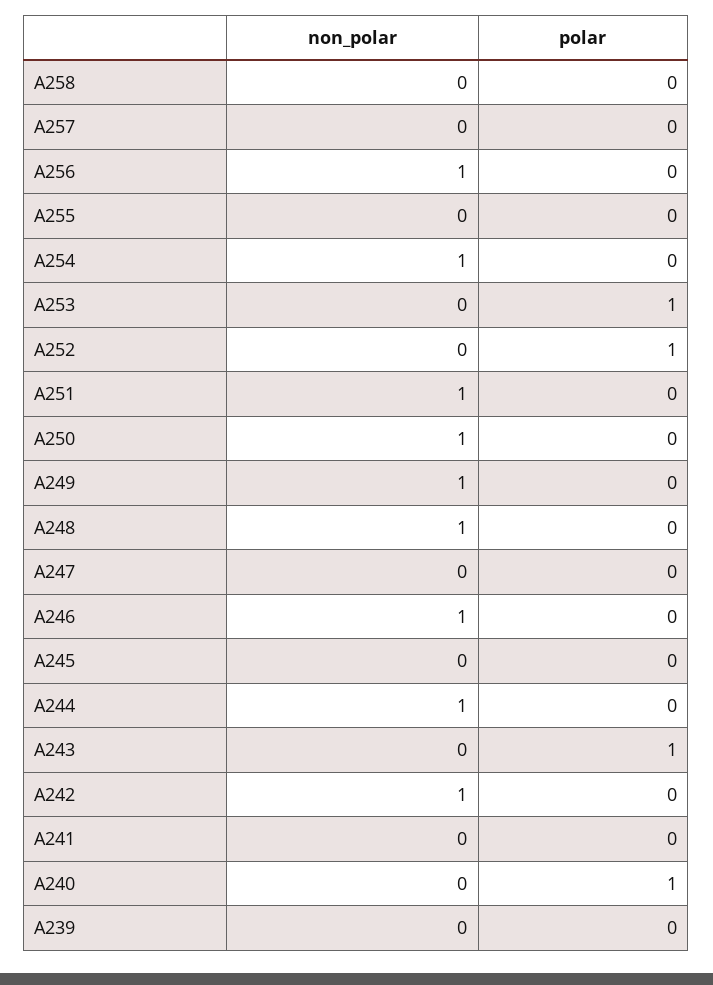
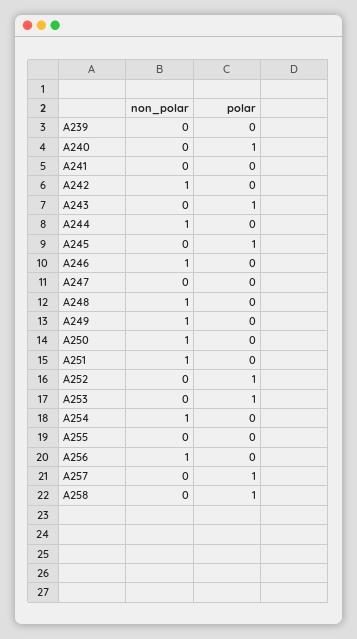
polar, A258: 0 -> 1
polar, A257: 0 -> 1
polar, A245: 0 -> 1

